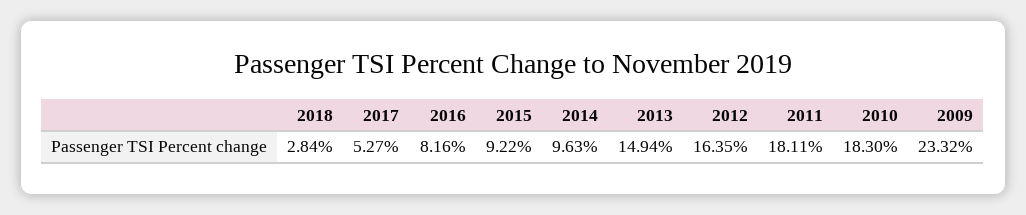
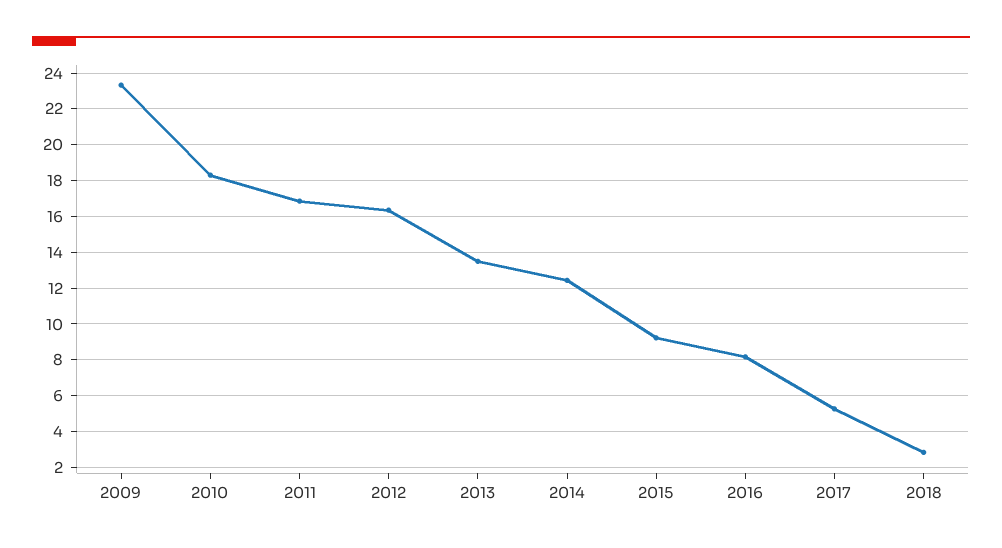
2014: 9.63 -> 12.5
2013: 14.94 -> 13.5
2011: 18.11 -> 17

